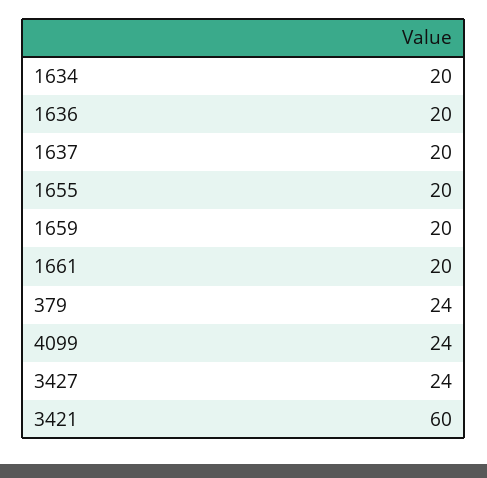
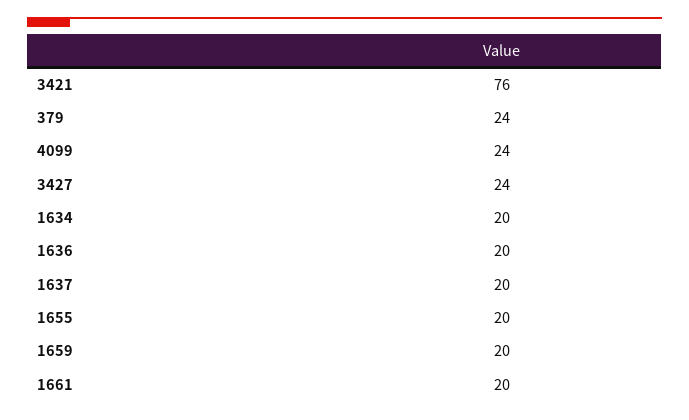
3421: 60 -> 76

